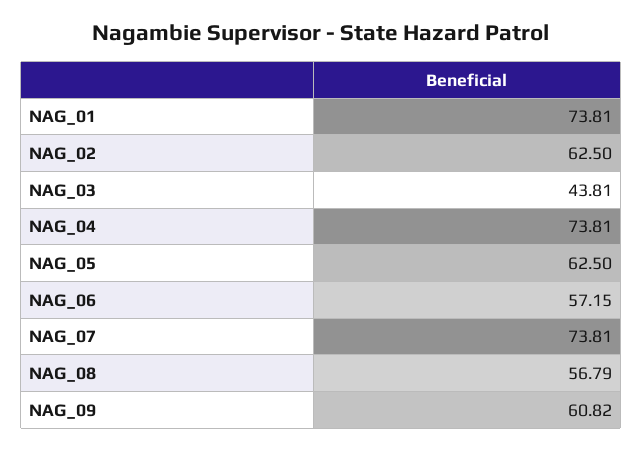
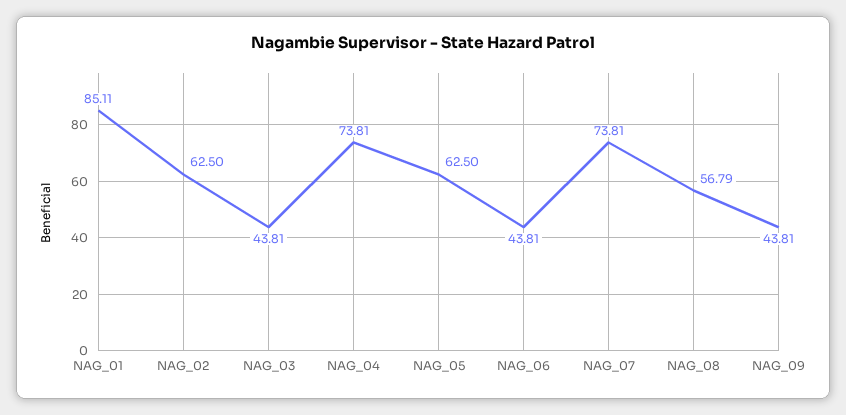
NAG_01: 73.81 -> 85.11
NAG_06: 57.15 -> 43.81
NAG_09: 60.82 -> 43.81

